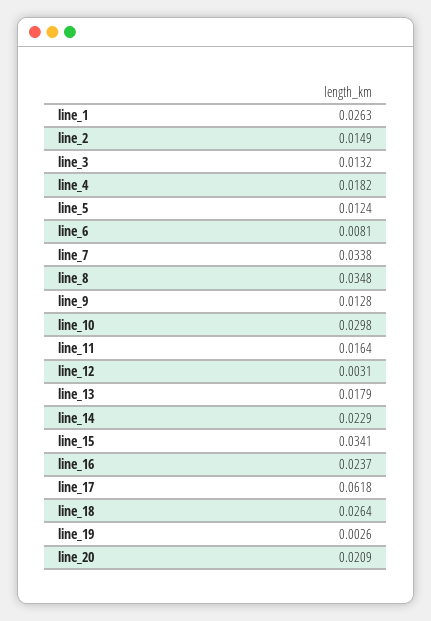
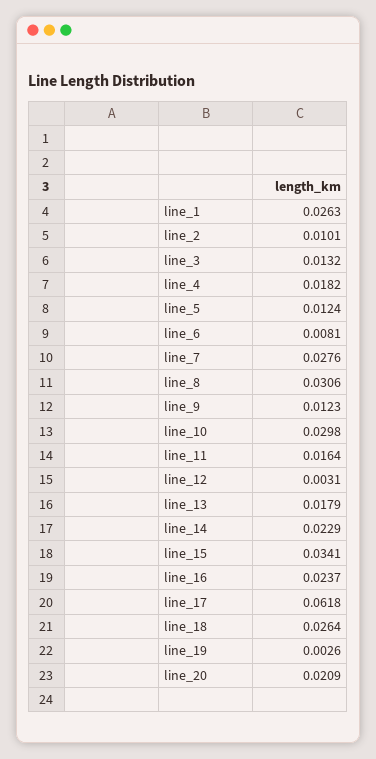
line_2: 0.0149 -> 0.0101
line_7: 0.0338 -> 0.0276
line_8: 0.0348 -> 0.0306
line_9: 0.0128 -> 0.0123

